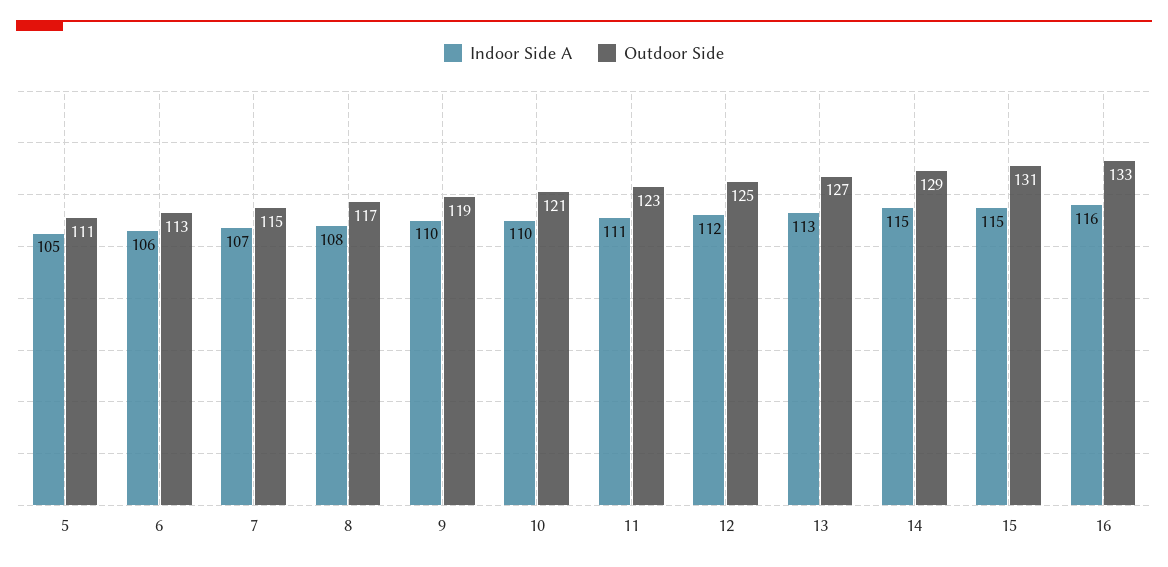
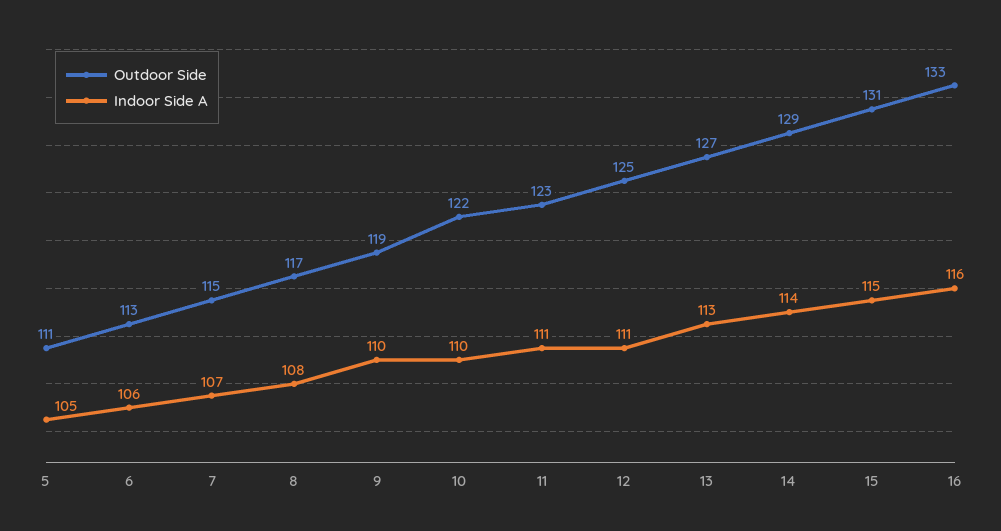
Outdoor Side, 10: 121 -> 122
Indoor Side A, 12: 112 -> 111
Indoor Side A, 14: 115 -> 114

